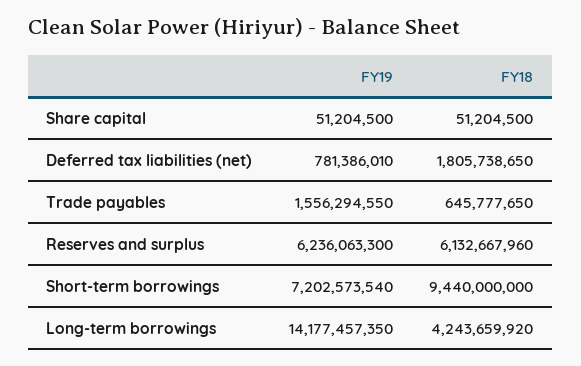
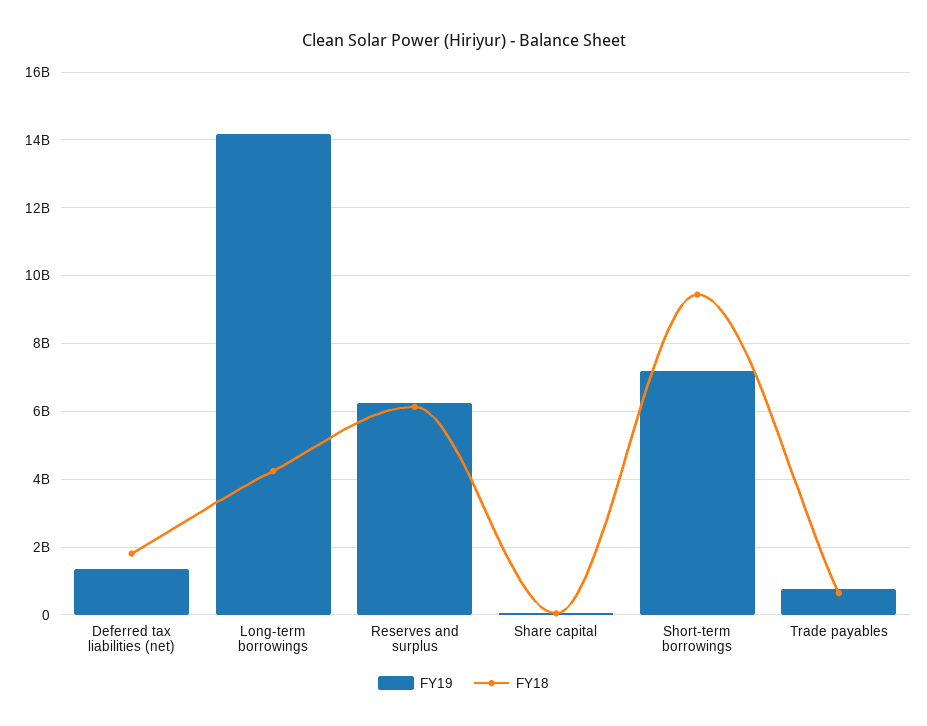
FY19, Deferred tax liabilities (net): 781386010 -> 1400000000
FY19, Trade payables: 1556294550 -> 800000000

